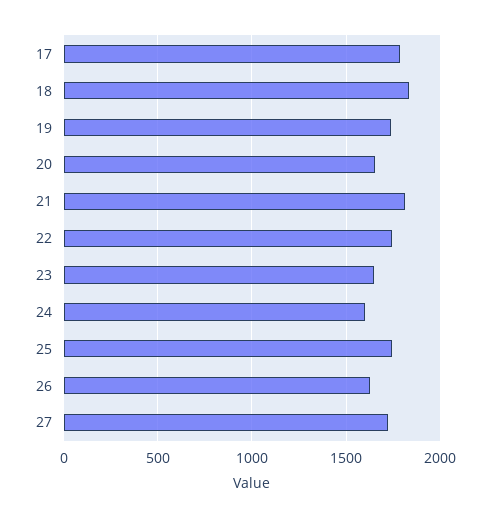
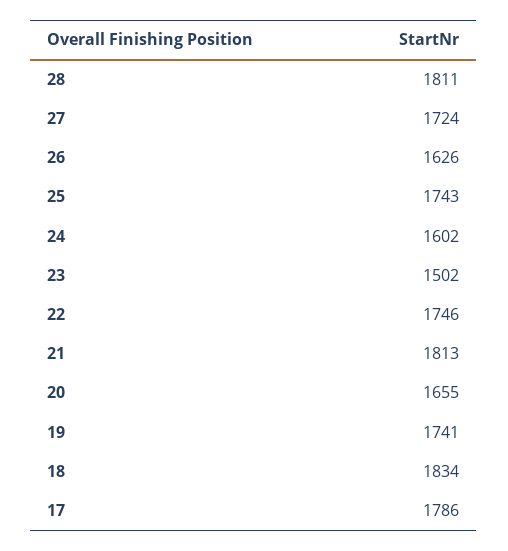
23: 1650 -> 1502
28: none -> 1811

